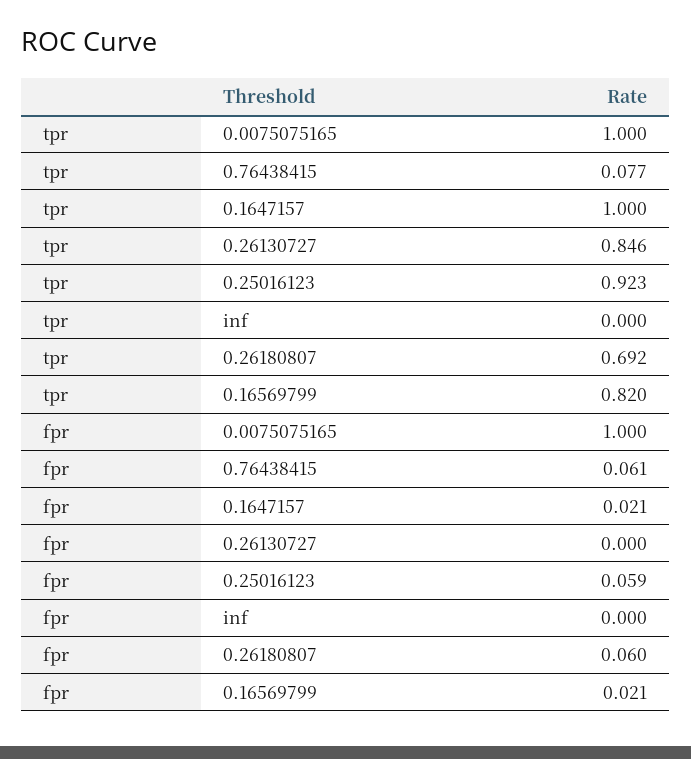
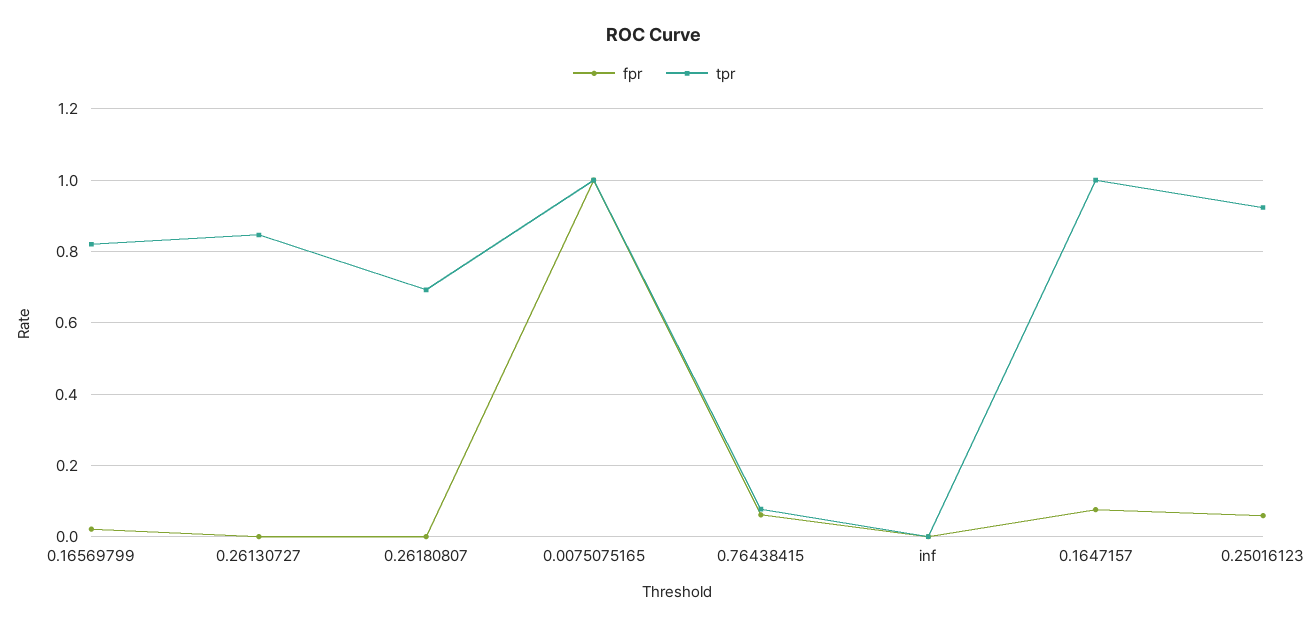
fpr, 0.1647157: 0.021 -> 0.08
fpr, 0.26180807: 0.06 -> 0

